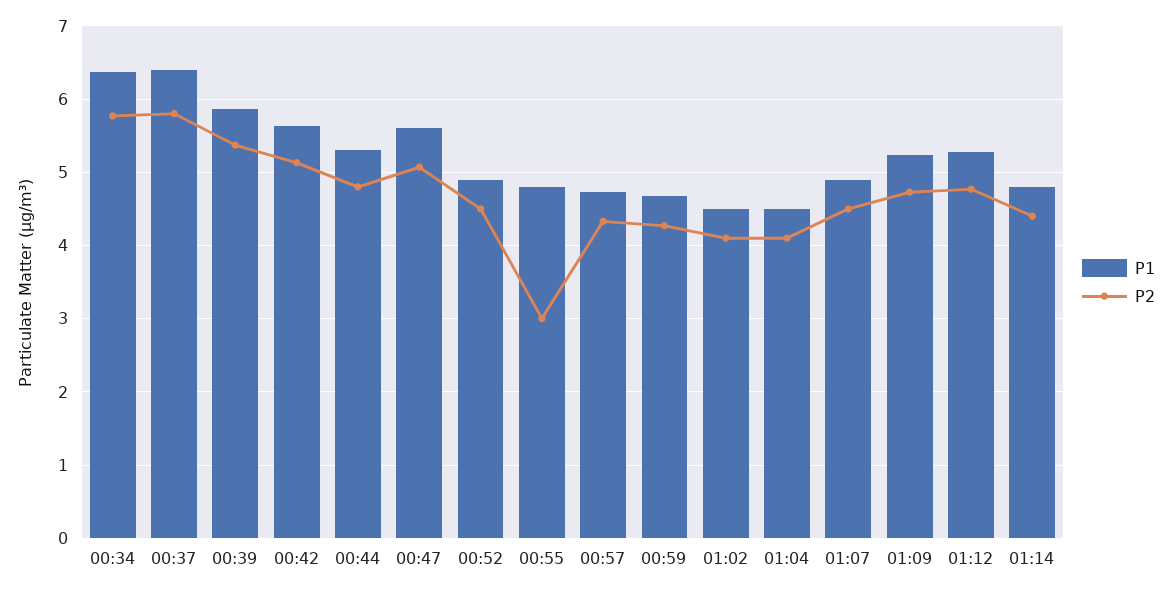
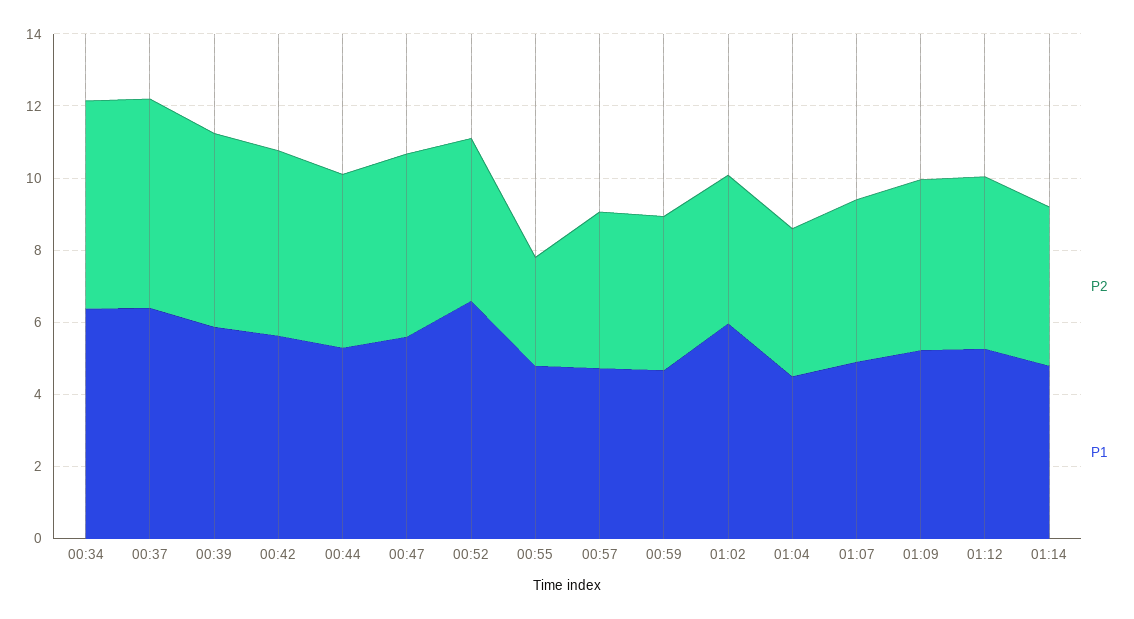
P1, 00:52: 4.9 -> 6.5
P1, 01:02: 4.5 -> 6

